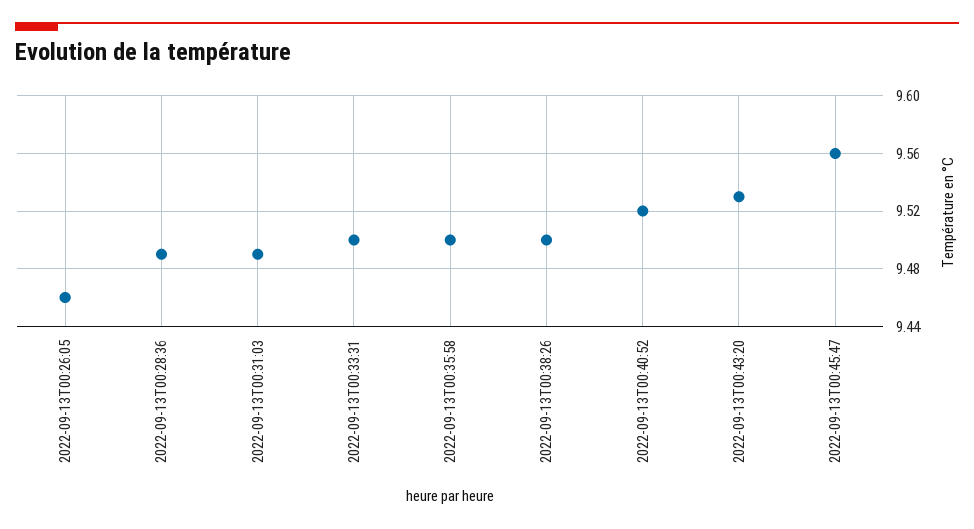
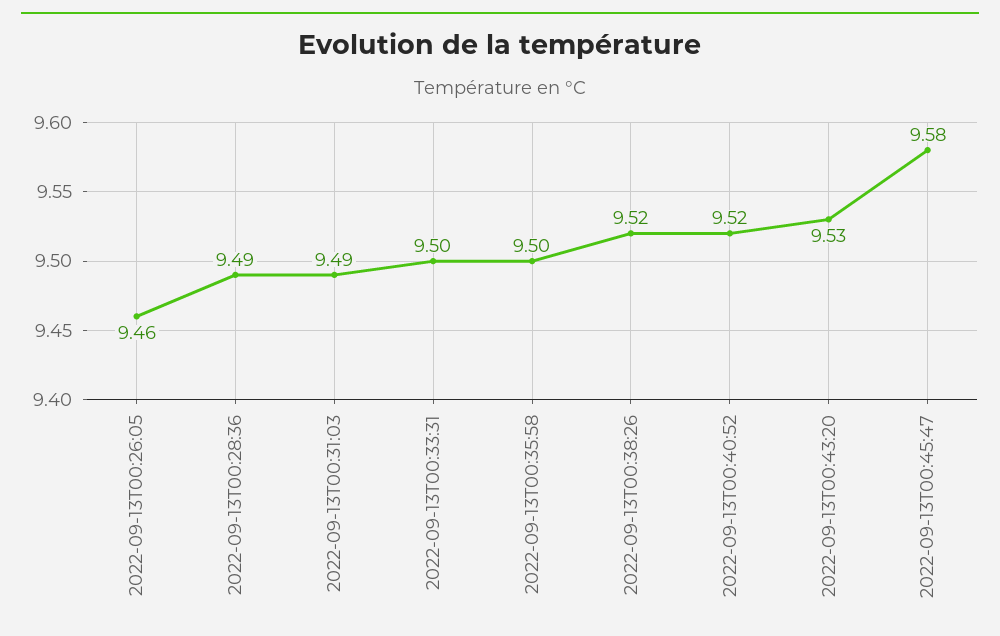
2022-09-13T00:38:26: 9.5 -> 9.52
2022-09-13T00:45:47: 9.56 -> 9.58

